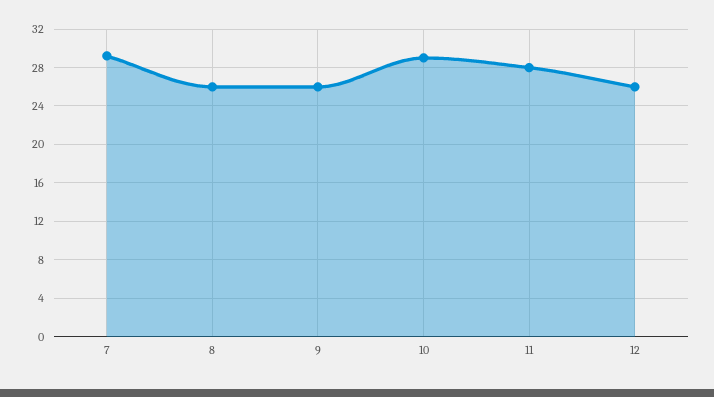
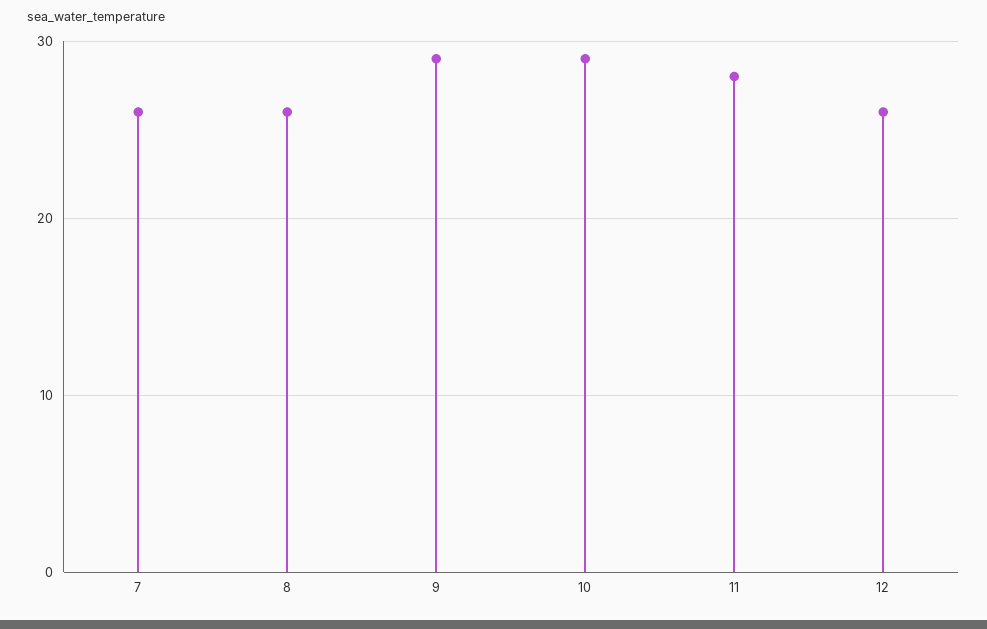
7: 29 -> 26
9: 26 -> 29

